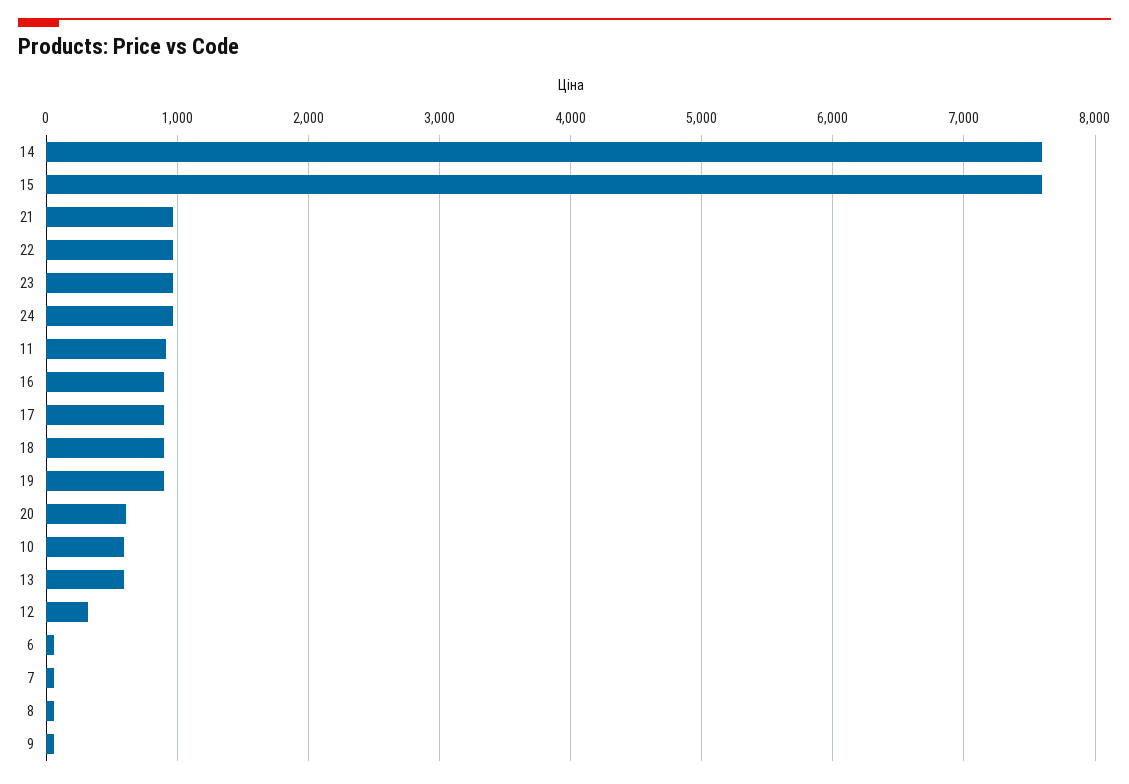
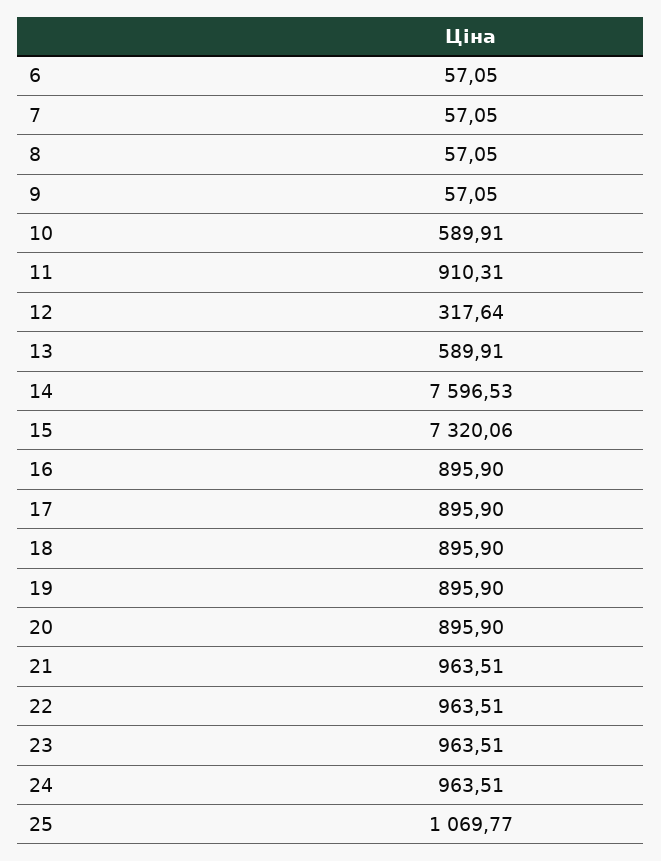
15: 7600 -> 7320.06
20: 600 -> 895.9
25: none -> 1069.77

